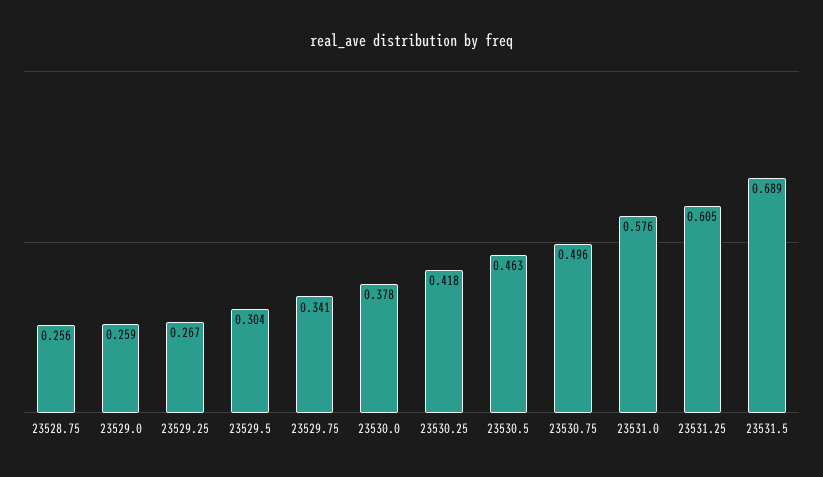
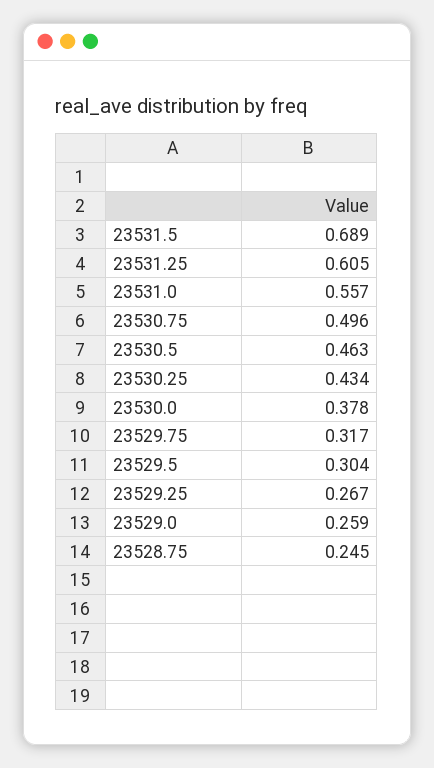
23528.75: 0.256 -> 0.245
23529.75: 0.341 -> 0.317
23530.25: 0.418 -> 0.434
23531.0: 0.576 -> 0.557

